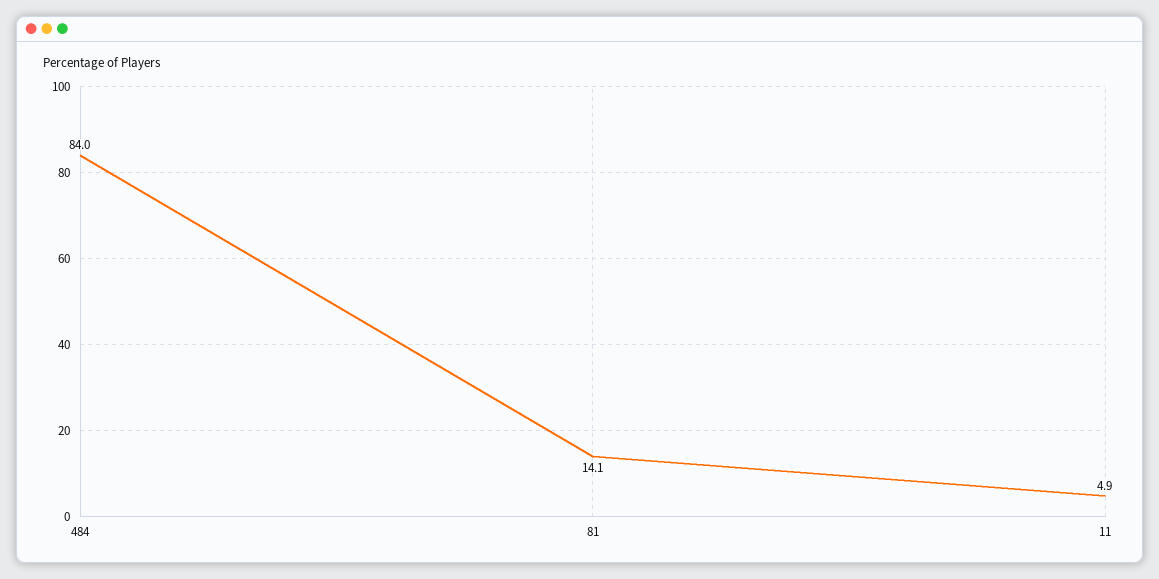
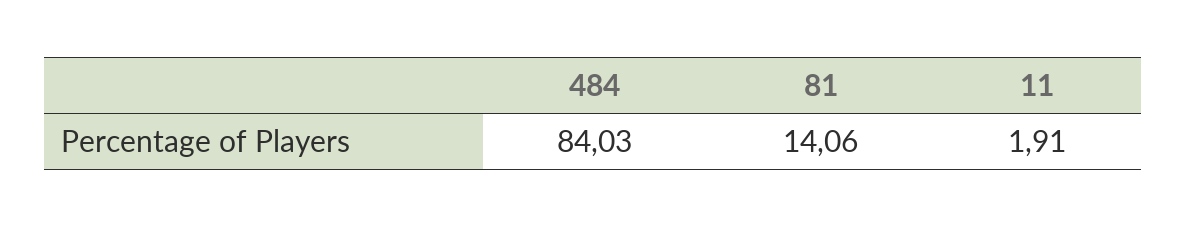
11: 4.9 -> 1.91

